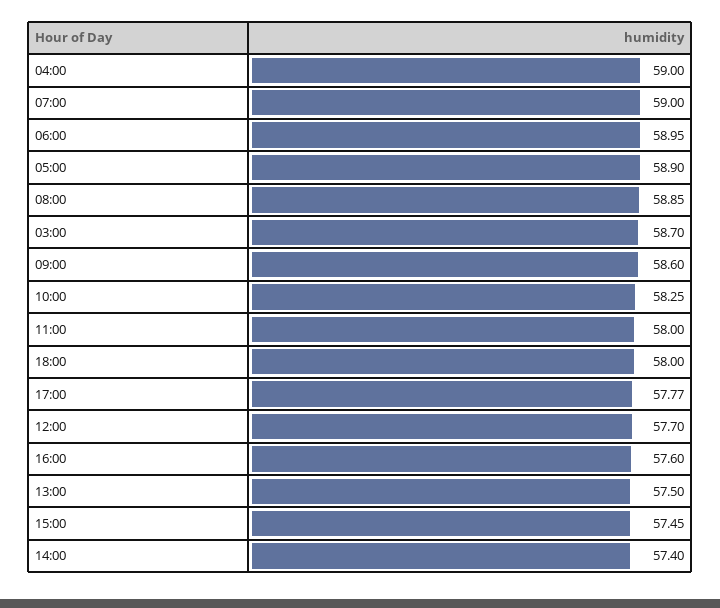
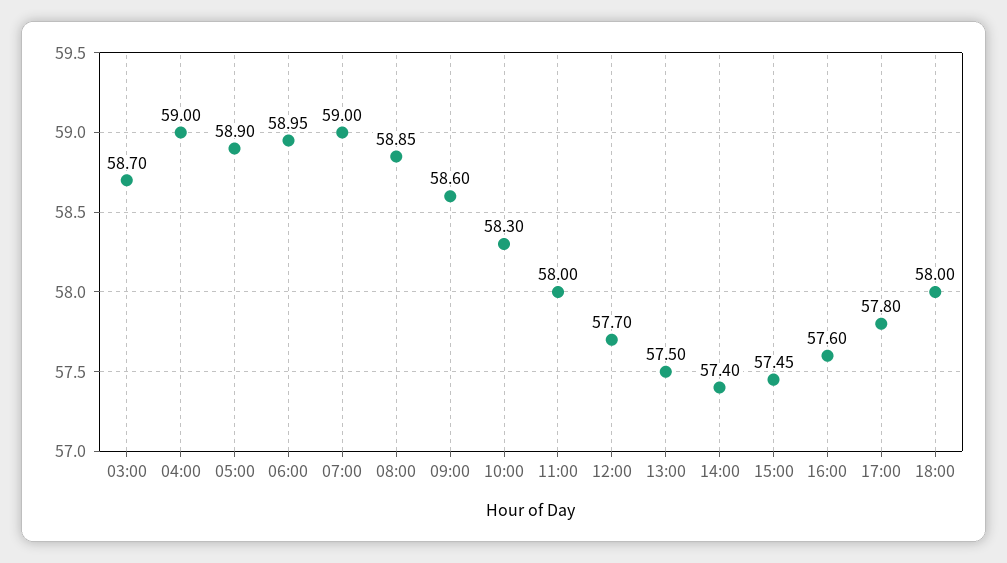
10:00: 58.25 -> 58.3
17:00: 57.77 -> 57.8

